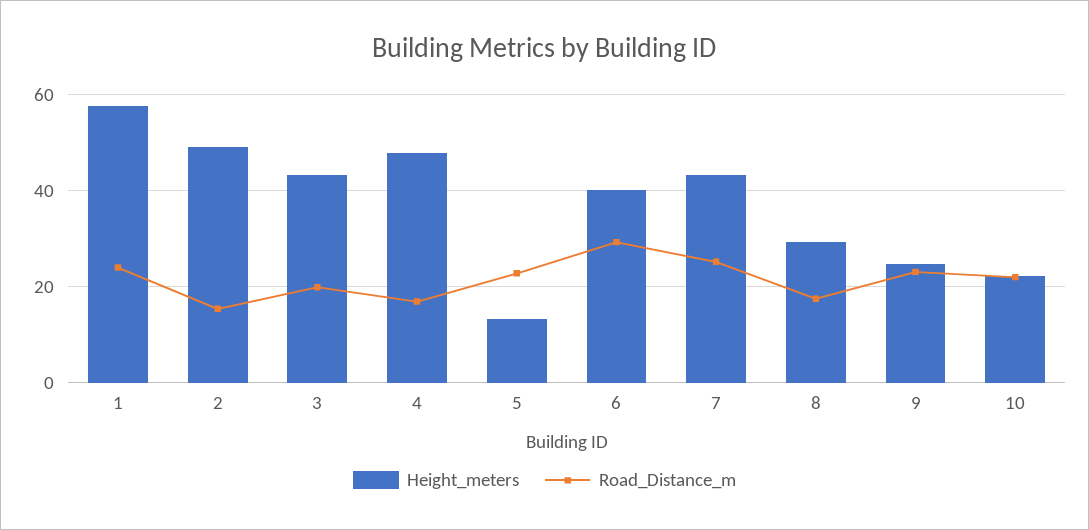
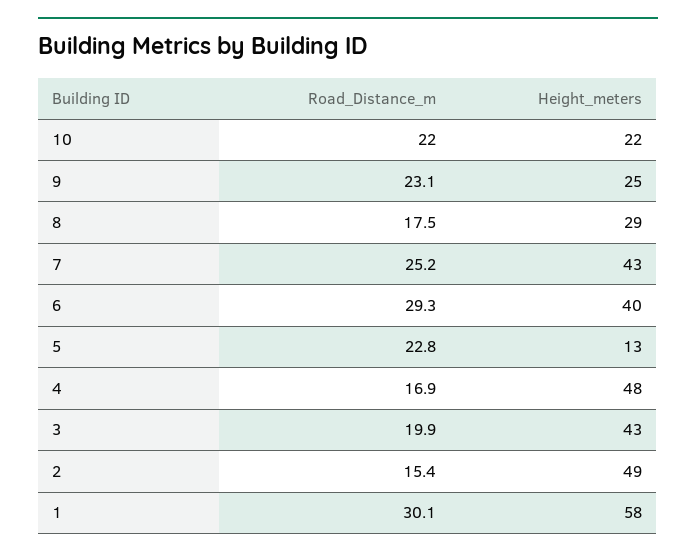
Road_Distance_m, 1: 24 -> 30.1

